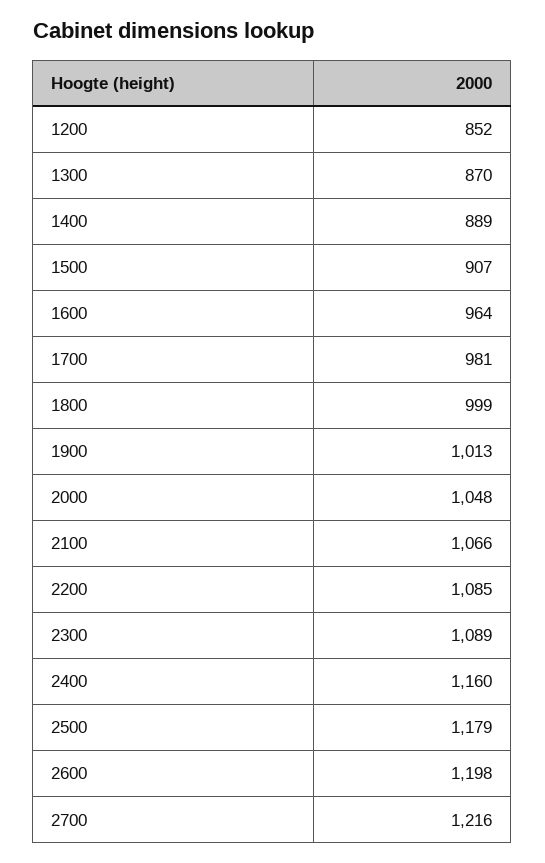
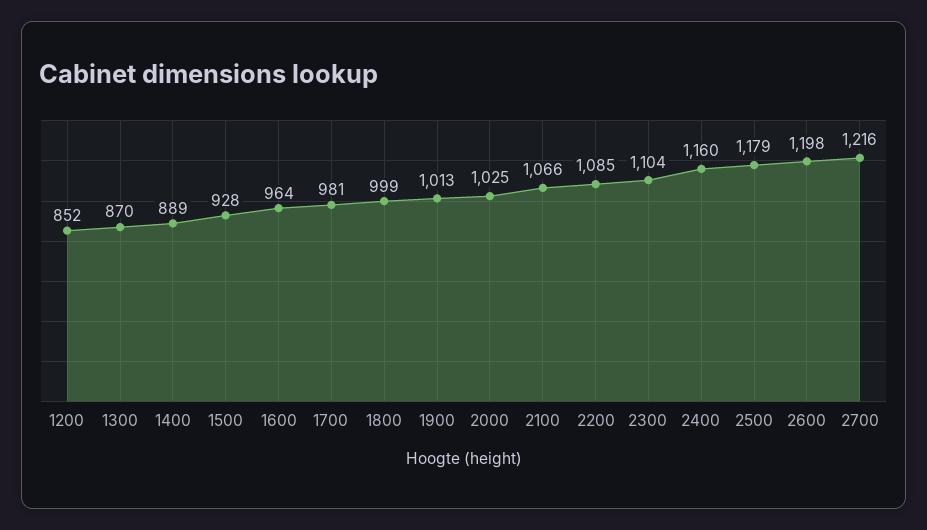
1500: 907 -> 928
2000: 1048 -> 1025
2300: 1089 -> 1104

